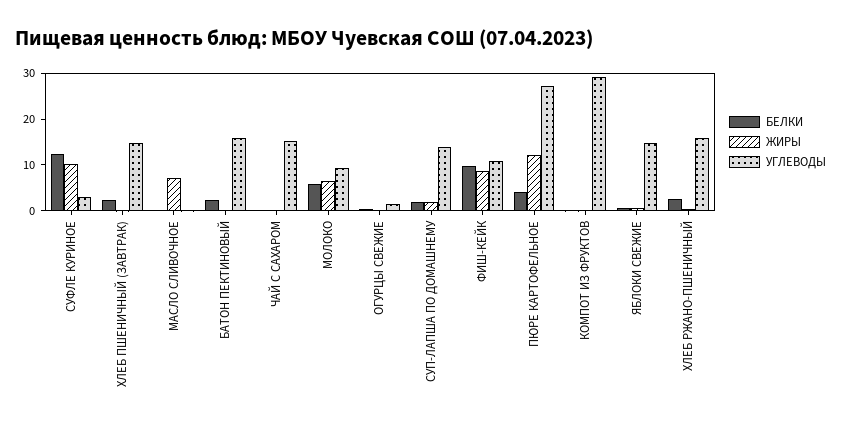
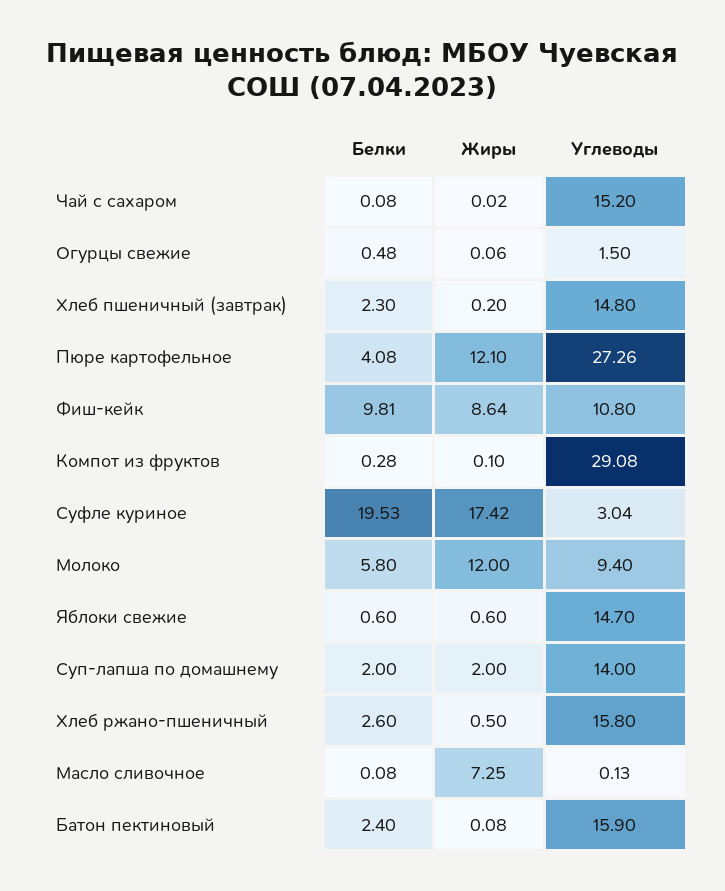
БЕЛКИ, СУФЛЕ КУРИНОЕ: 12 -> 19.53
ЖИРЫ, СУФЛЕ КУРИНОЕ: 10 -> 17.42
ЖИРЫ, МОЛОКО: 6 -> 12

